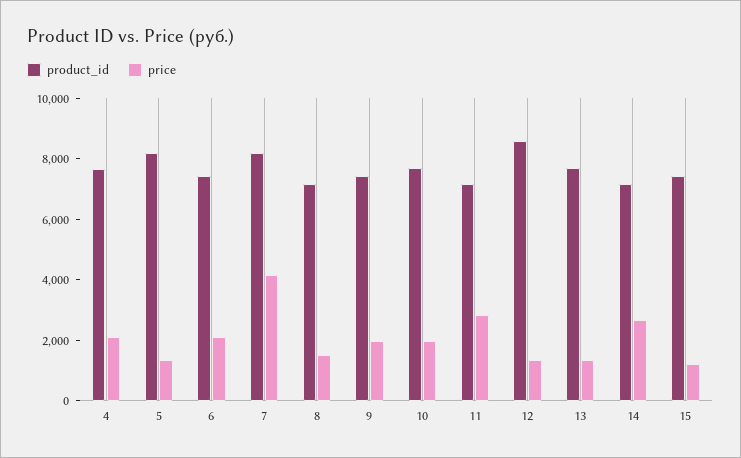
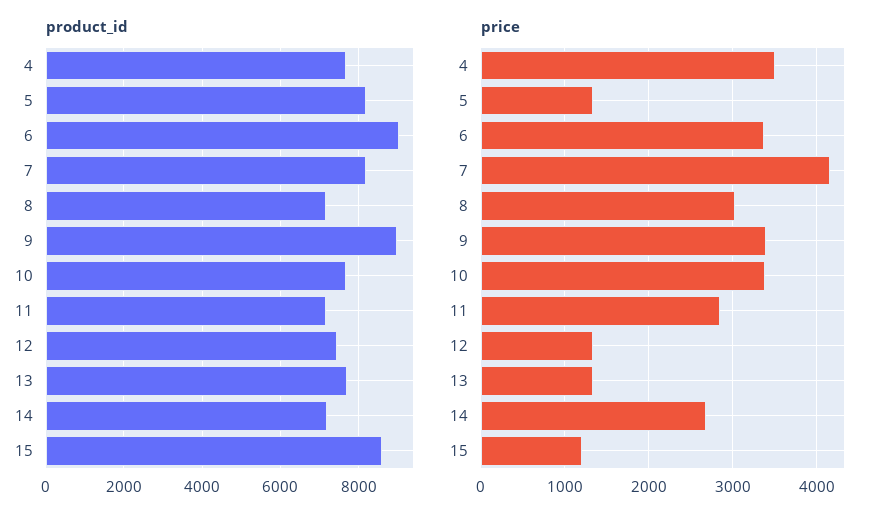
price, 4: 2000 -> 3500
product_id, 6: 7500 -> 9000
price, 6: 2000 -> 3400
price, 8: 1500 -> 3000
product_id, 9: 7500 -> 9000
price, 9: 2000 -> 3400
price, 10: 2000 -> 3400
product_id, 12: 8500 -> 7400
product_id, 15: 7500 -> 8600

